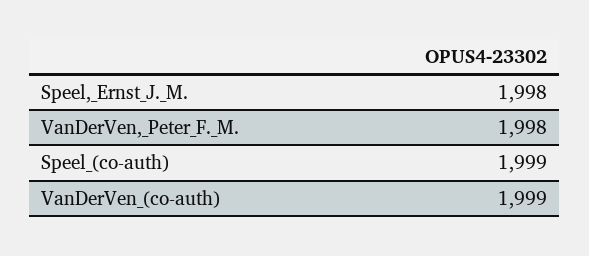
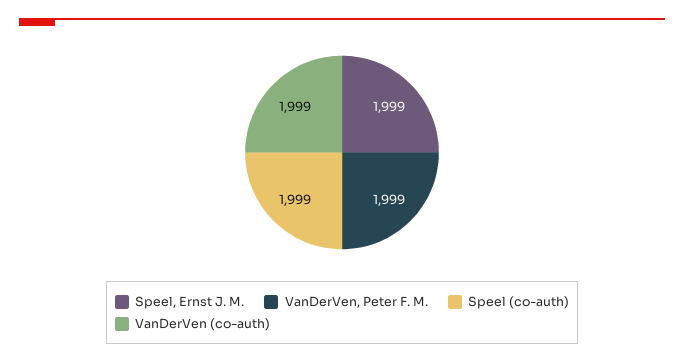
Speel,_Ernst_J._M.: 1998 -> 1999
VanDerVen,_Peter_F._M.: 1998 -> 1999

